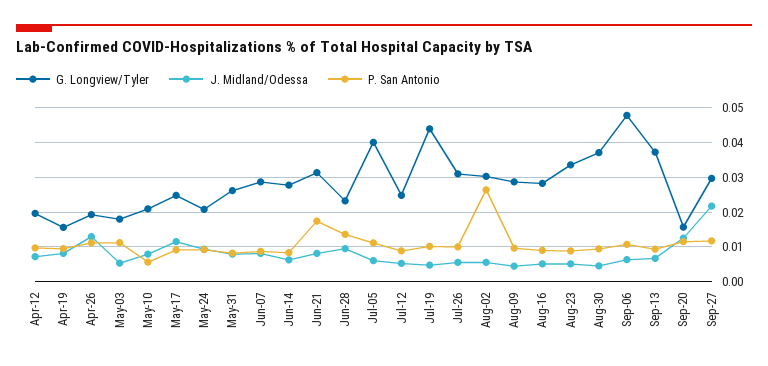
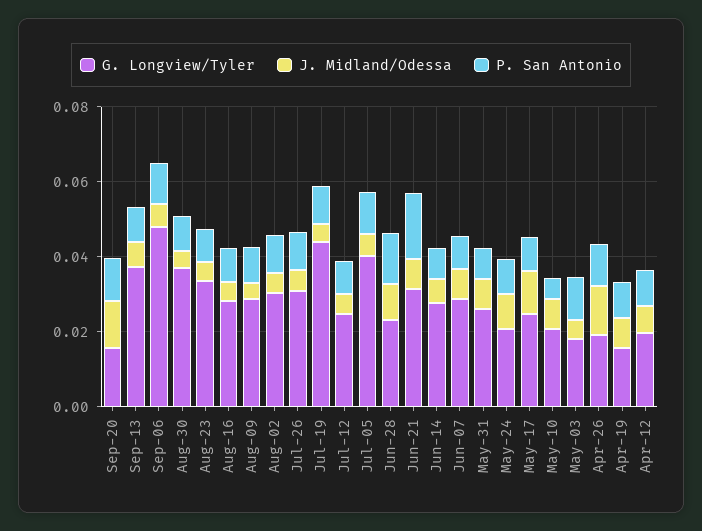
P. San Antonio, Aug-02: 0.026 -> 0.01
G. Longview/Tyler, Sep-27: 0.03 -> none
J. Midland/Odessa, Sep-27: 0.022 -> none
P. San Antonio, Sep-27: 0.012 -> none

